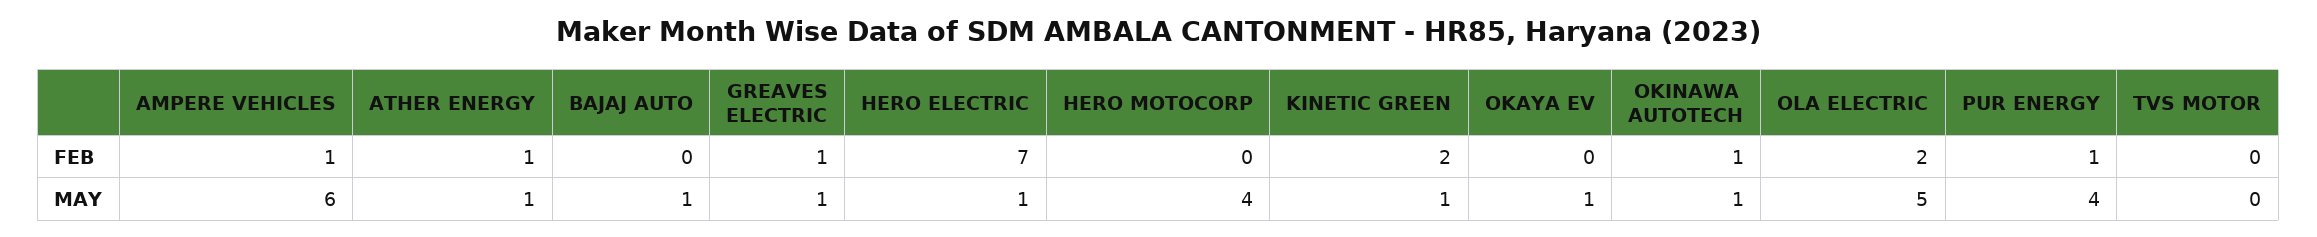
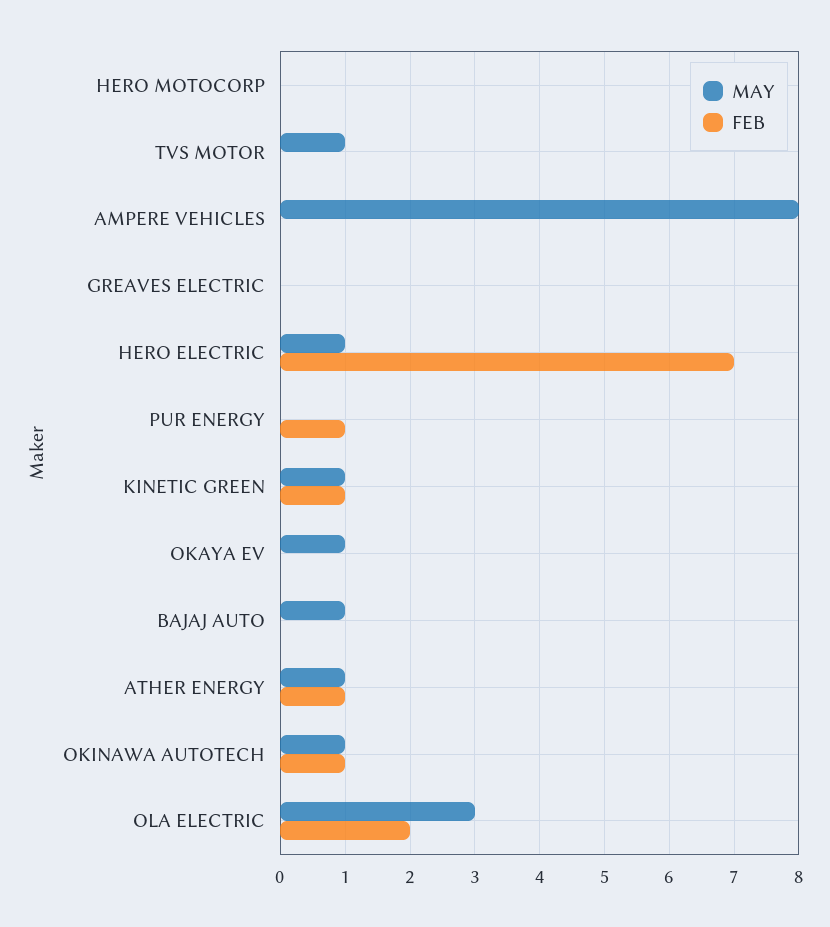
FEB, AMPERE VEHICLES: 1 -> 0
FEB, GREAVES ELECTRIC: 1 -> 0
FEB, KINETIC GREEN: 2 -> 1
MAY, AMPERE VEHICLES: 6 -> 8
MAY, GREAVES ELECTRIC: 1 -> 0
MAY, HERO MOTOCORP: 4 -> 0
MAY, OLA ELECTRIC: 5 -> 3
MAY, PUR ENERGY: 4 -> 0
MAY, TVS MOTOR: 0 -> 1

